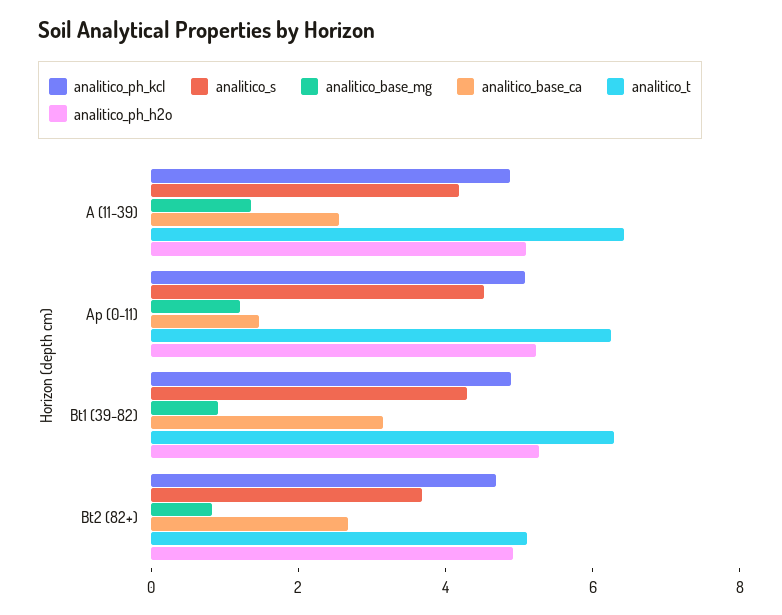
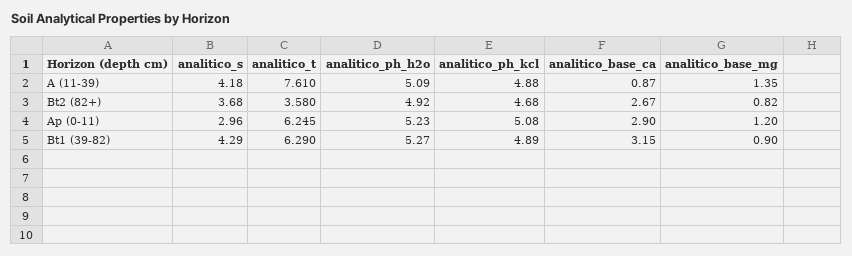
analitico_base_ca, A (11-39): 2.5 -> 0.87
analitico_t, A (11-39): 6.5 -> 7.61
analitico_s, Ap (0-11): 4.5 -> 2.96
analitico_base_ca, Ap (0-11): 1.5 -> 2.9
analitico_t, Bt2 (82+): 5 -> 3.58

